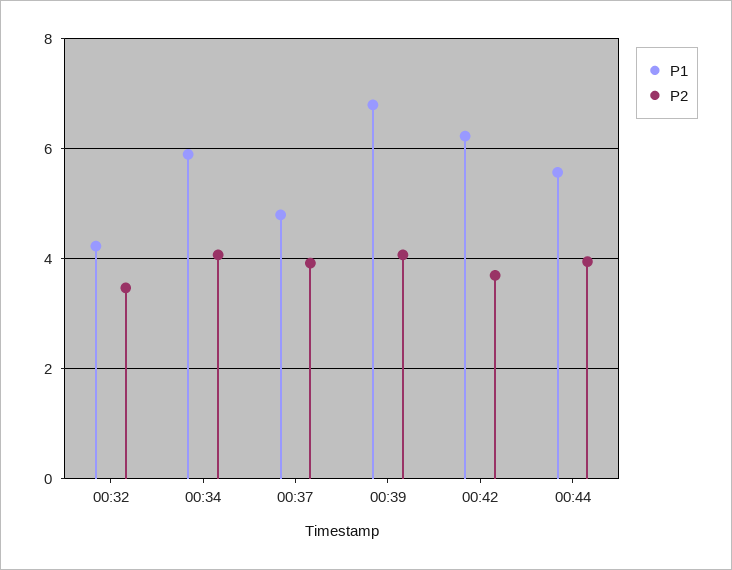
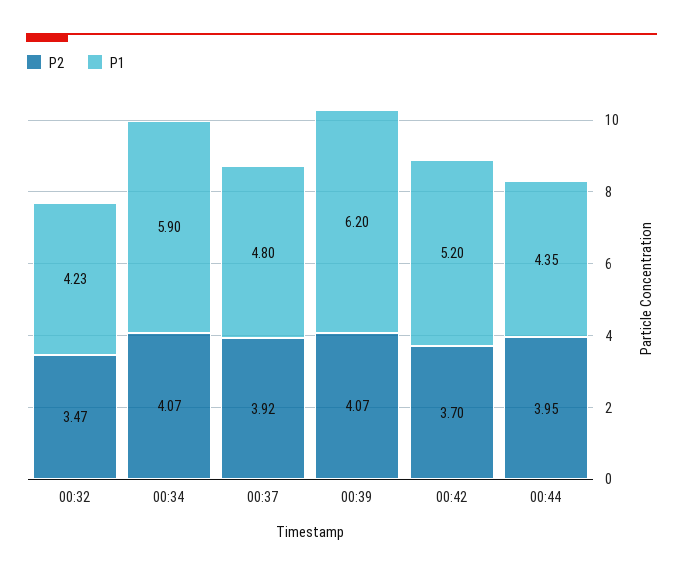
P1, 00:39: 6.8 -> 6.2
P1, 00:42: 6.2 -> 5.2
P1, 00:44: 5.6 -> 4.35

